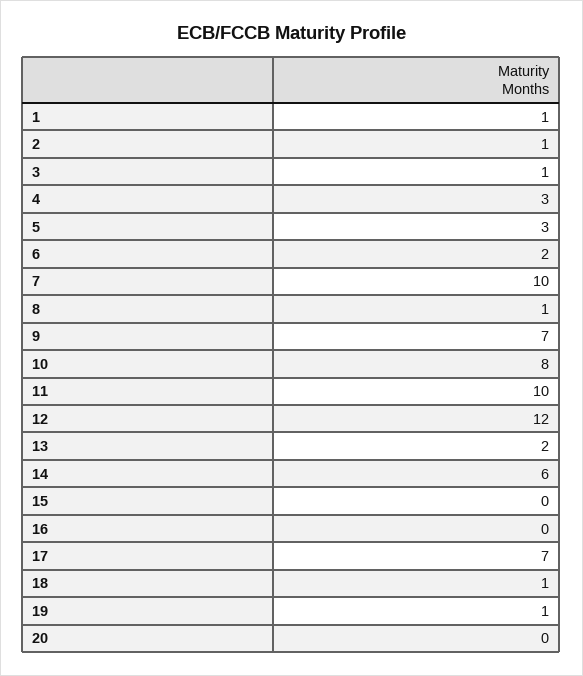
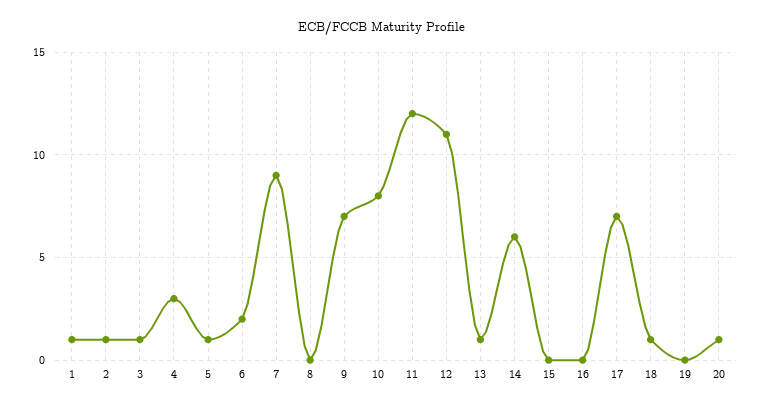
5: 3 -> 1
7: 10 -> 9
8: 1 -> 0
11: 10 -> 12
12: 12 -> 11
13: 2 -> 1
19: 1 -> 0
20: 0 -> 1

